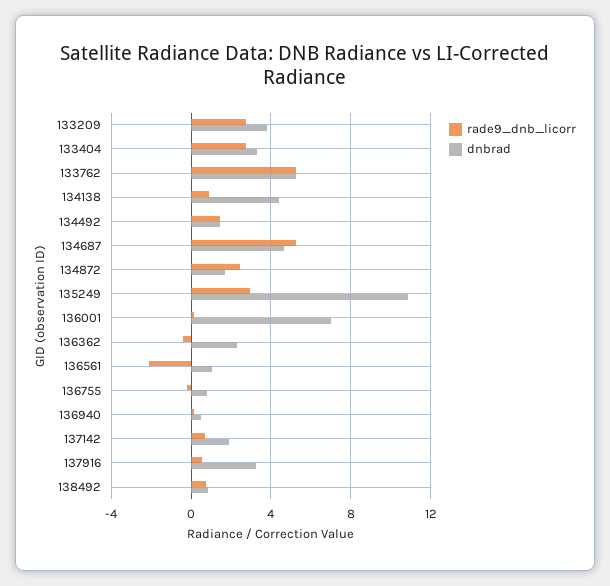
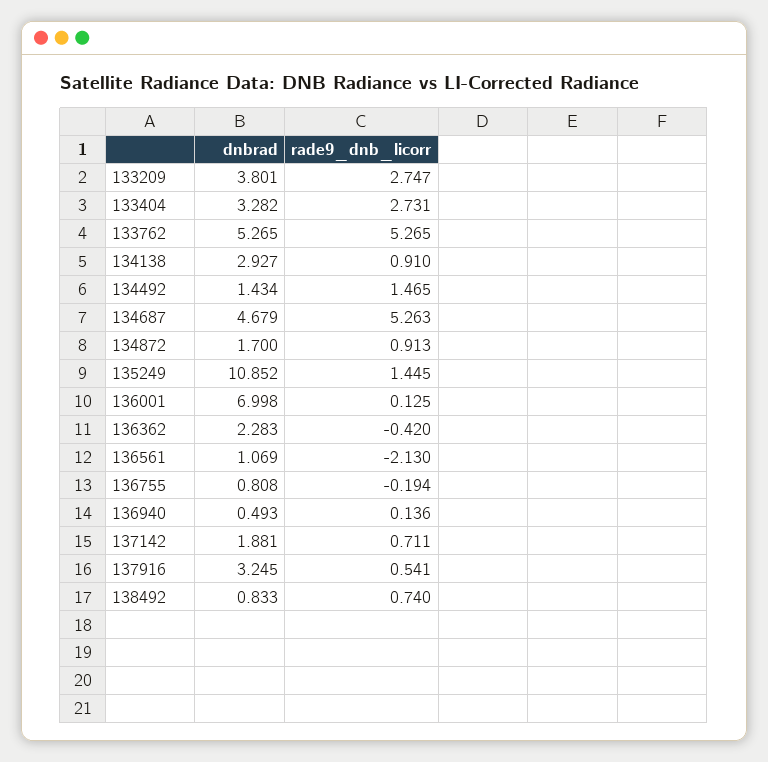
dnbrad, 134138: 4.5 -> 2.927
rade9_dnb_licorr, 134872: 2.5 -> 0.913
rade9_dnb_licorr, 135249: 3 -> 1.445

